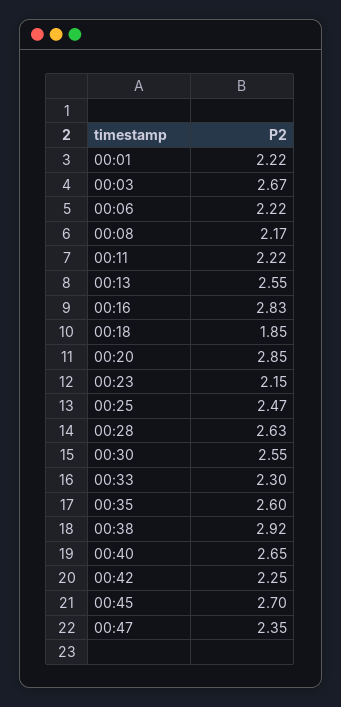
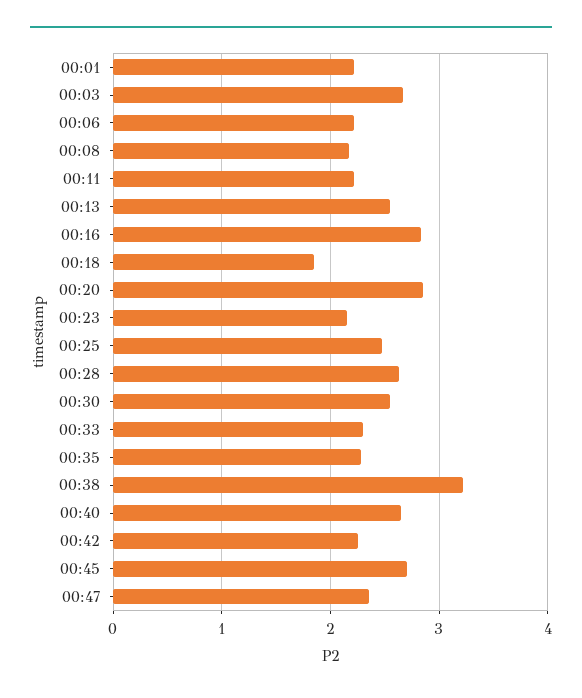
00:35: 2.6 -> 2.3
00:38: 2.92 -> 3.2

